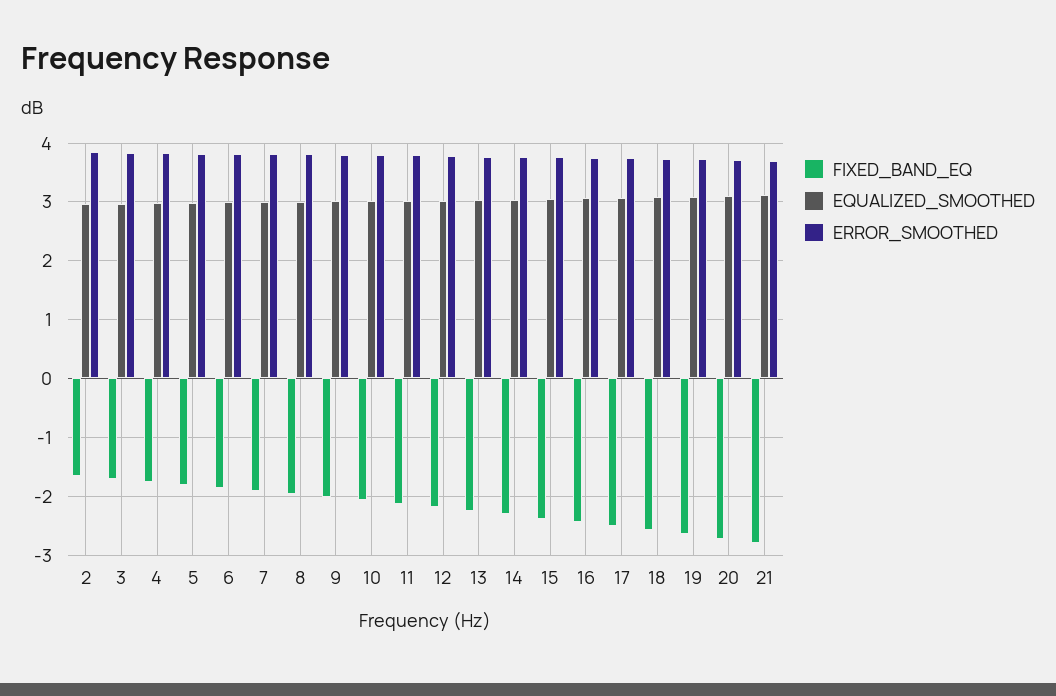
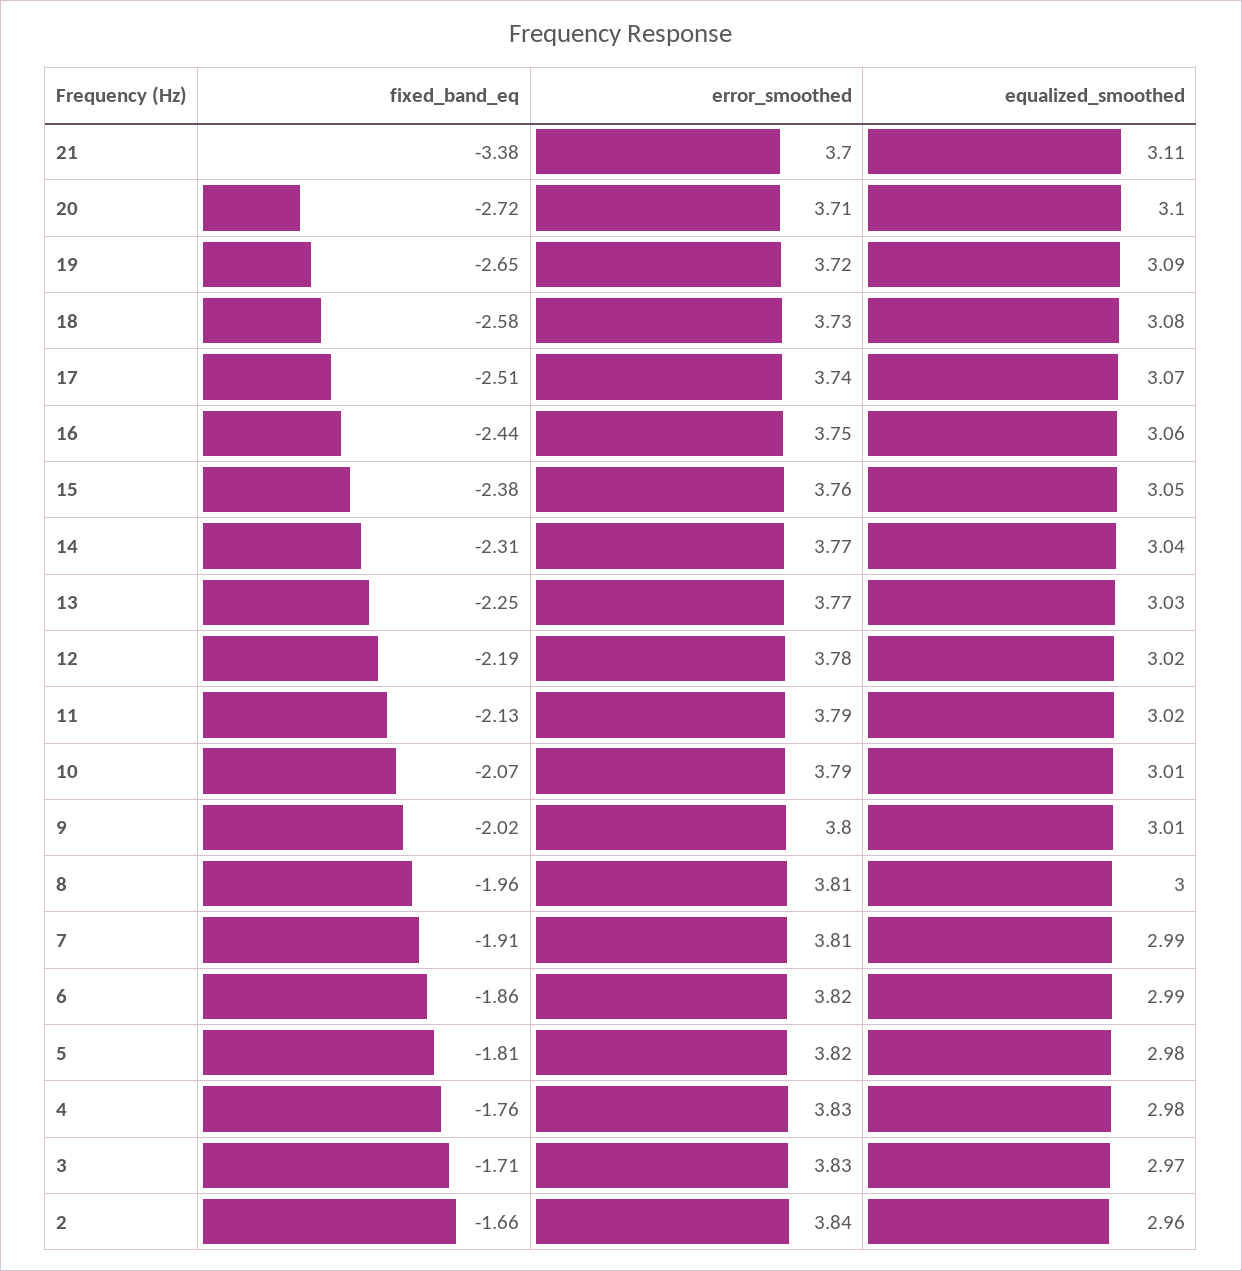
FIXED_BAND_EQ, 21: -2.8 -> -3.38

